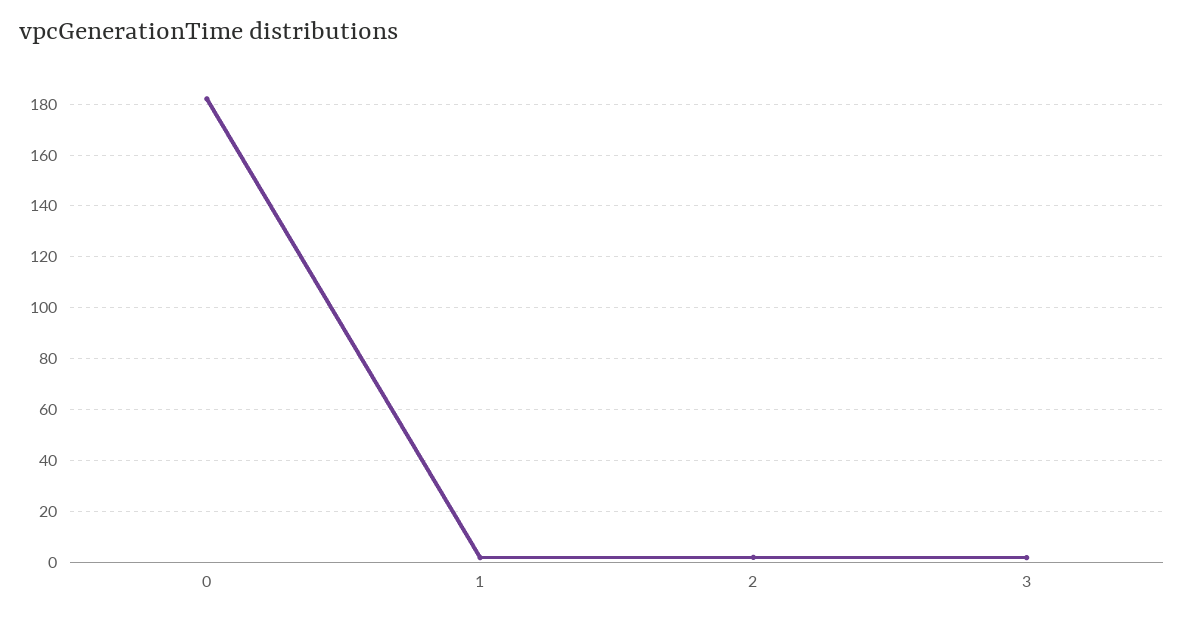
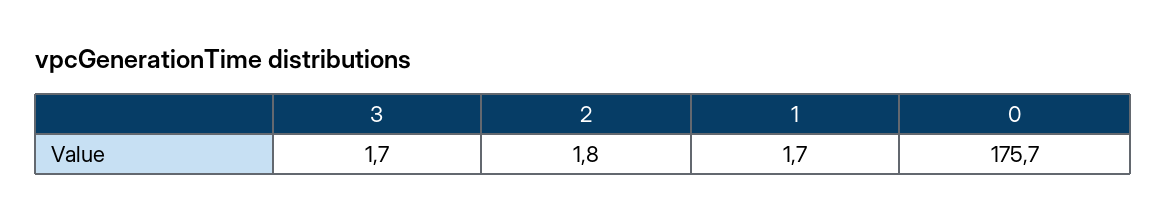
0: 182.5 -> 175.7

